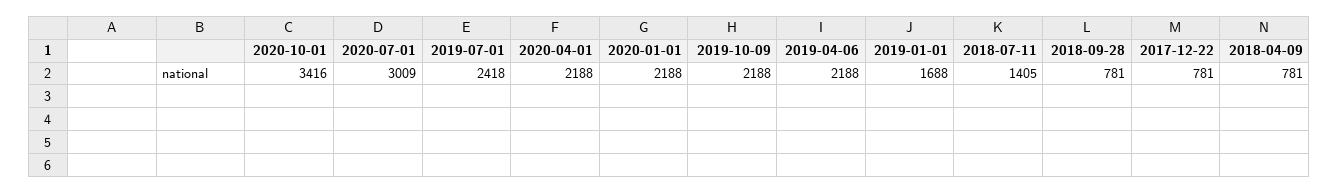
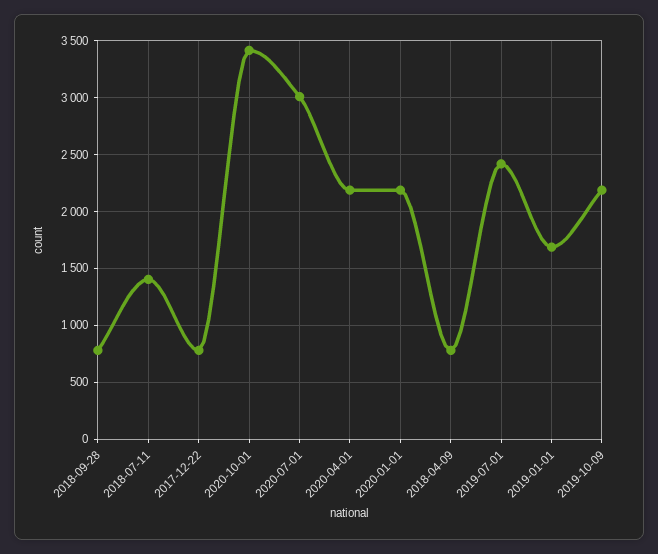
2019-04-06: 2188 -> none

